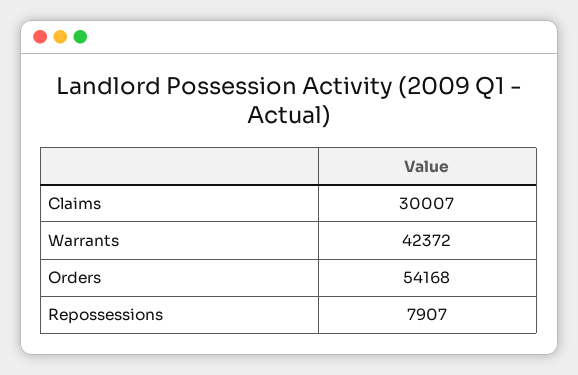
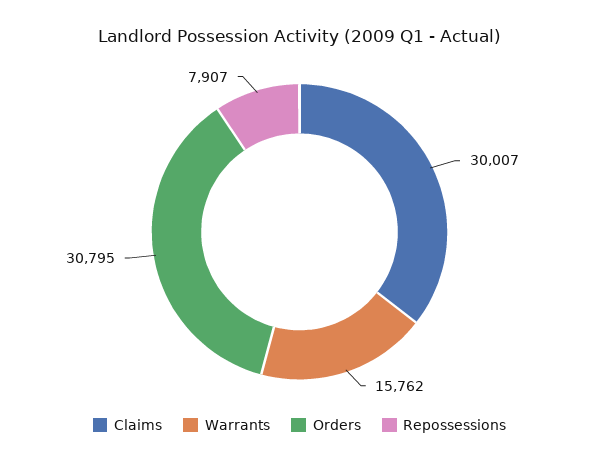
Warrants: 42372 -> 15762
Orders: 54168 -> 30795

